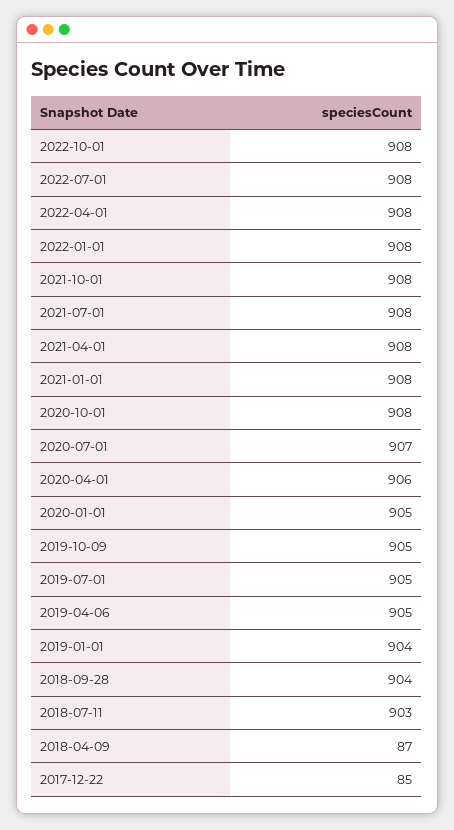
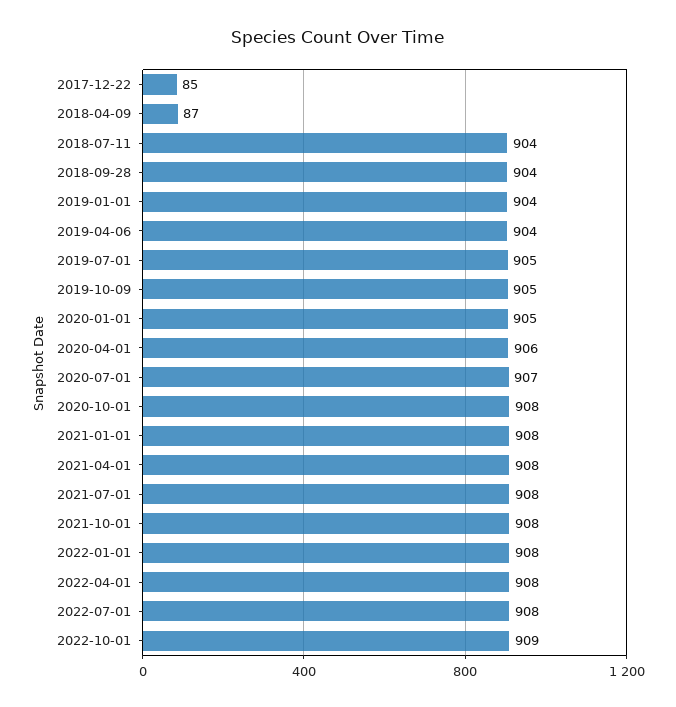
2022-10-01: 908 -> 909
2019-04-06: 905 -> 904
2018-07-11: 903 -> 904

